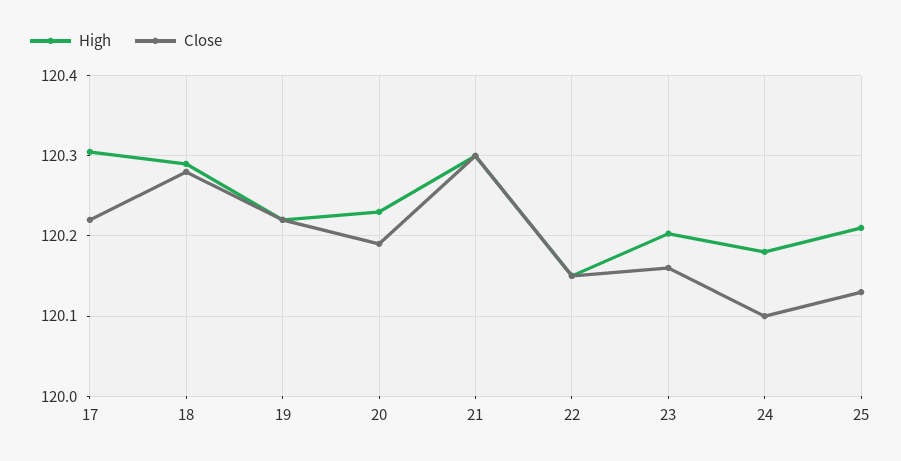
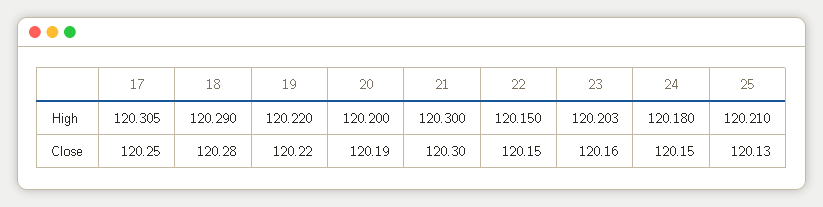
Close, 17: 120.22 -> 120.25
High, 20: 120.23 -> 120.2
Close, 24: 120.1 -> 120.15

